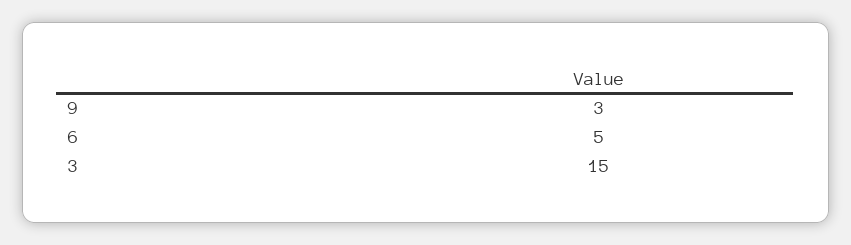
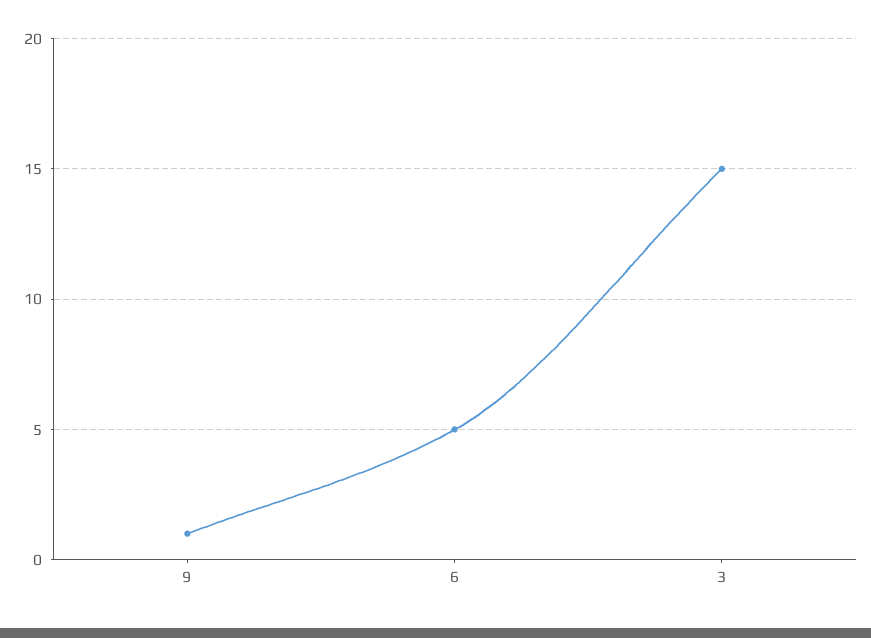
9: 3 -> 1

